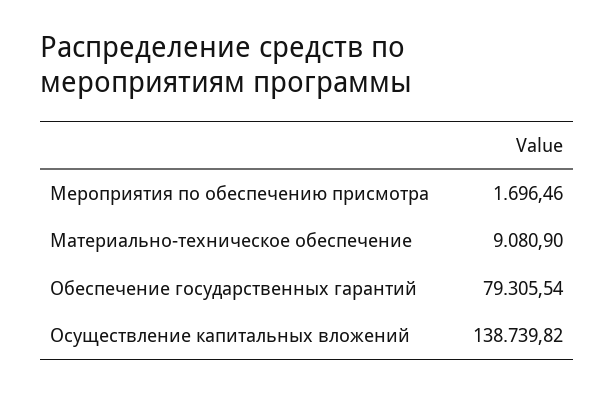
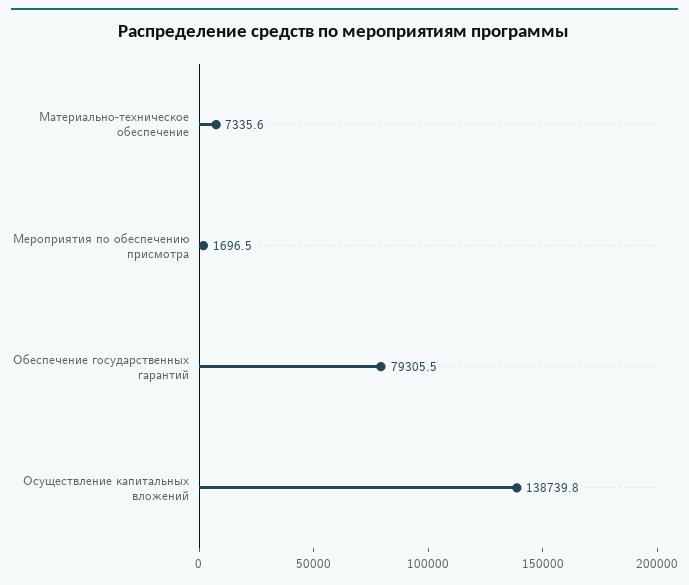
Материально-техническое обеспечение: 9080.9 -> 7335.6

